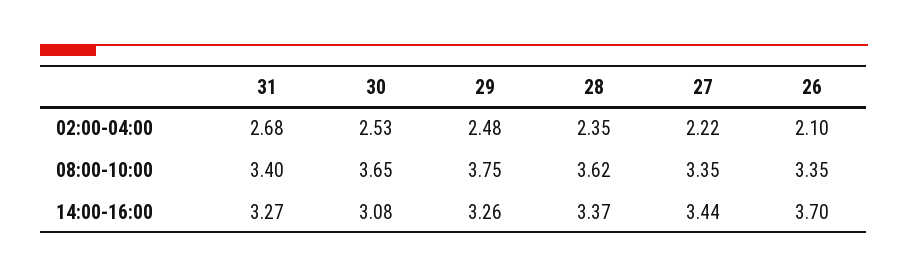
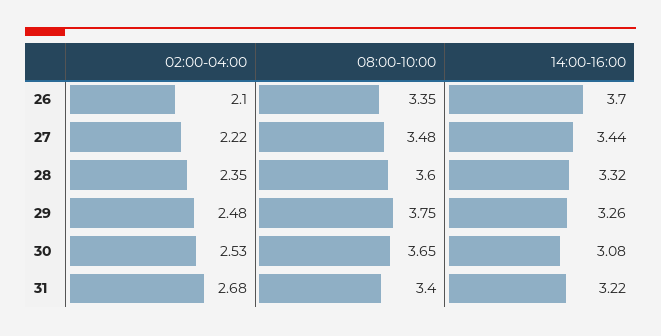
28, 08:00-10:00: 3.62 -> 3.6
27, 08:00-10:00: 3.35 -> 3.48
31, 14:00-16:00: 3.27 -> 3.22
28, 14:00-16:00: 3.37 -> 3.32

